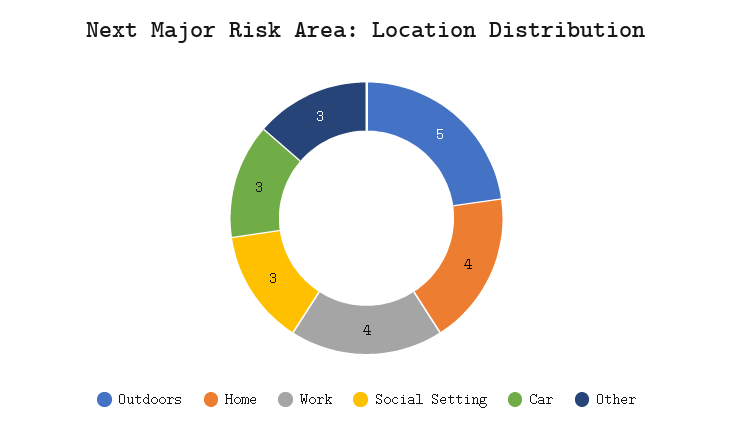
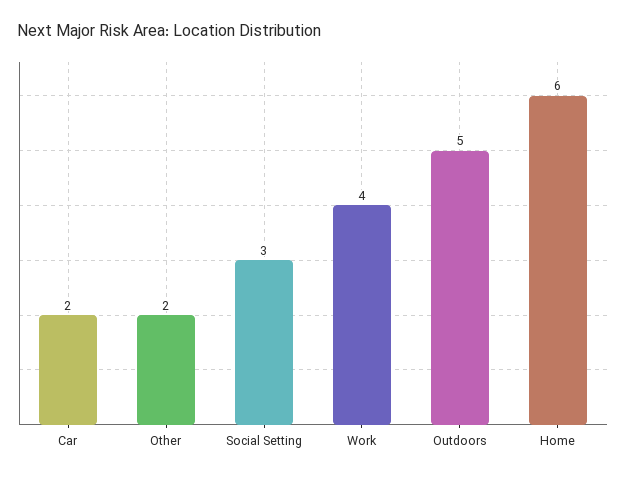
Home: 4 -> 6
Car: 3 -> 2
Other: 3 -> 2

